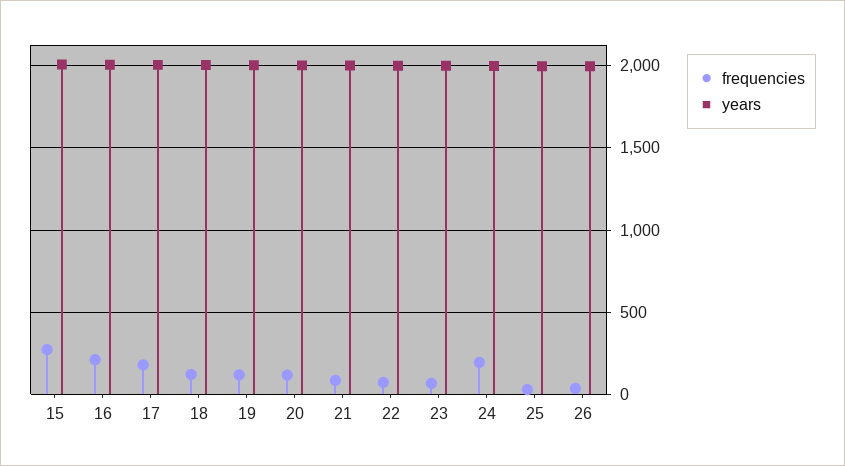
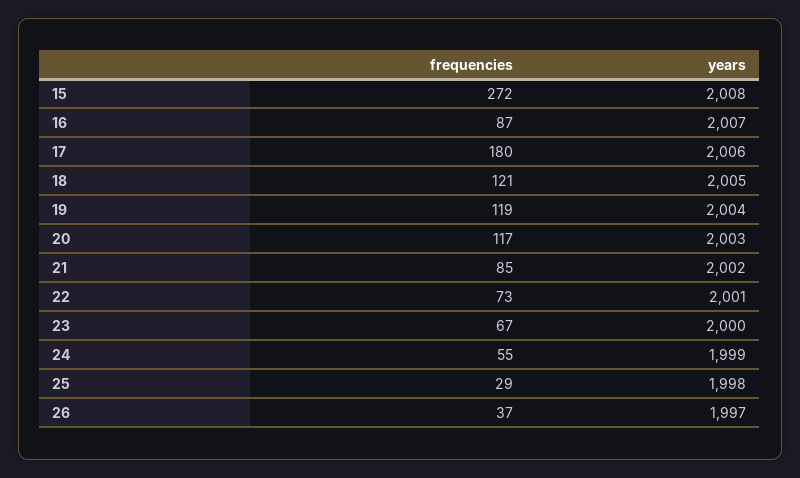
frequencies, 16: 200 -> 87
frequencies, 24: 200 -> 55

